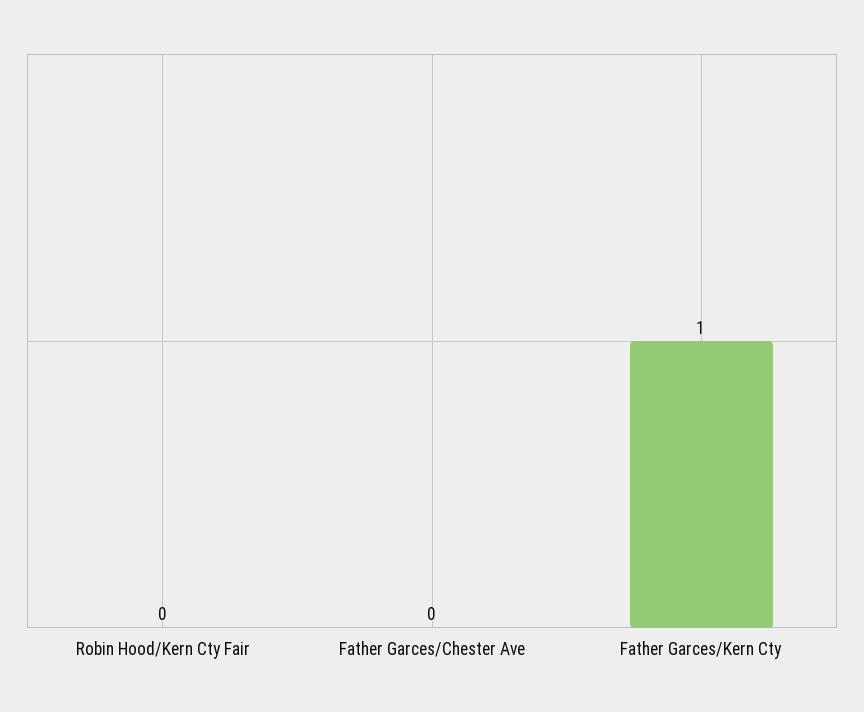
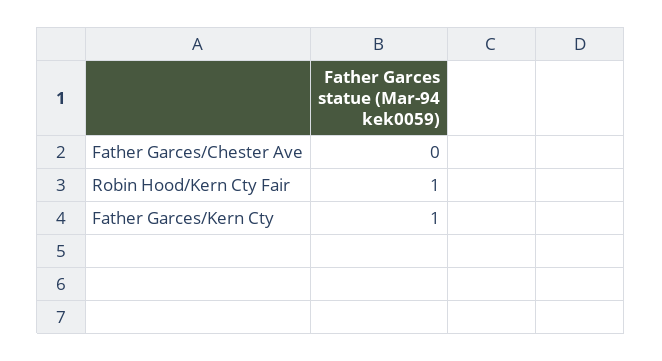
Robin Hood/Kern Cty Fair: 0 -> 1

